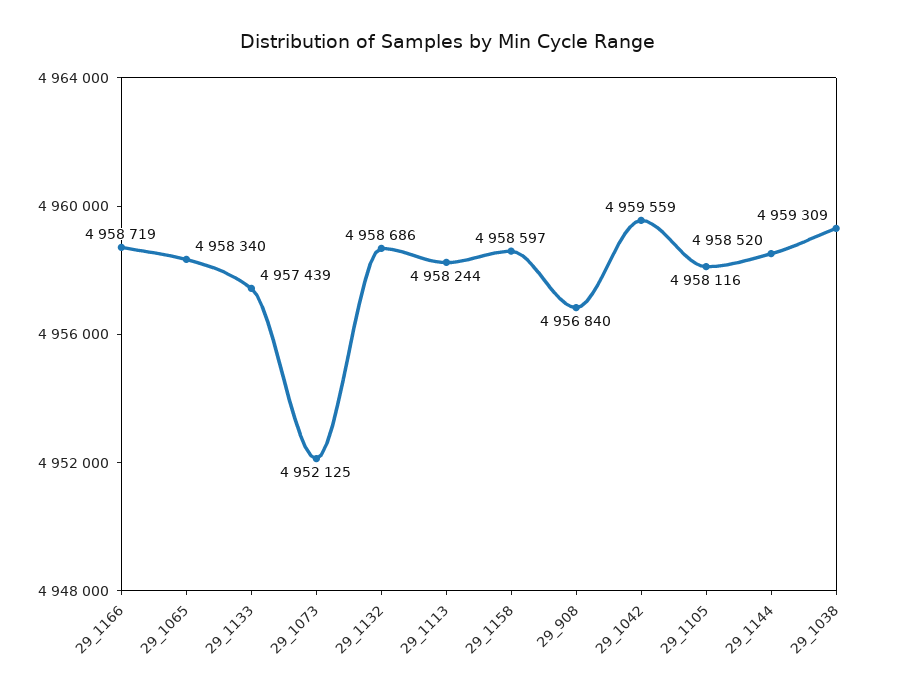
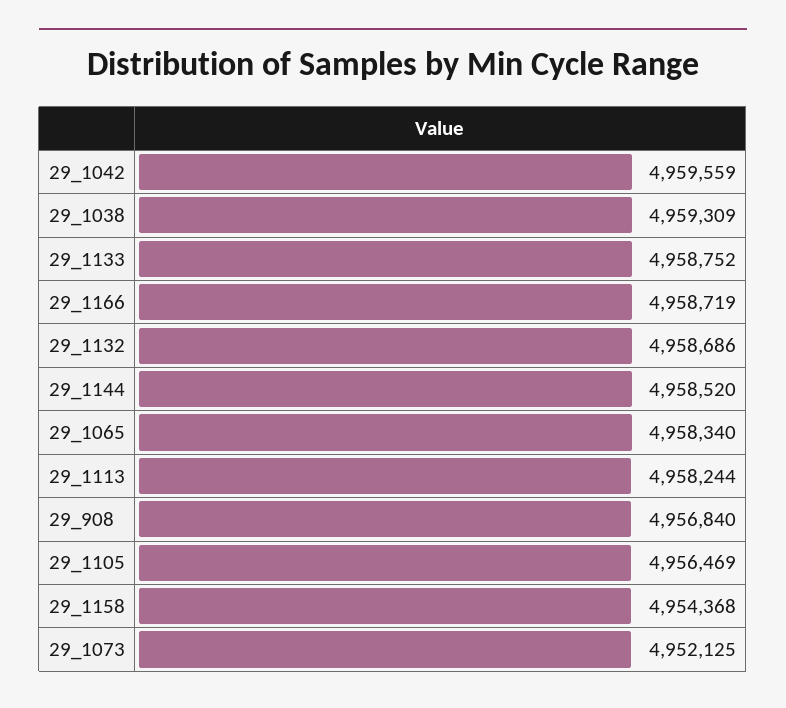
29_1133: 4957439 -> 4958752
29_1158: 4958597 -> 4954368
29_1105: 4958116 -> 4956469

